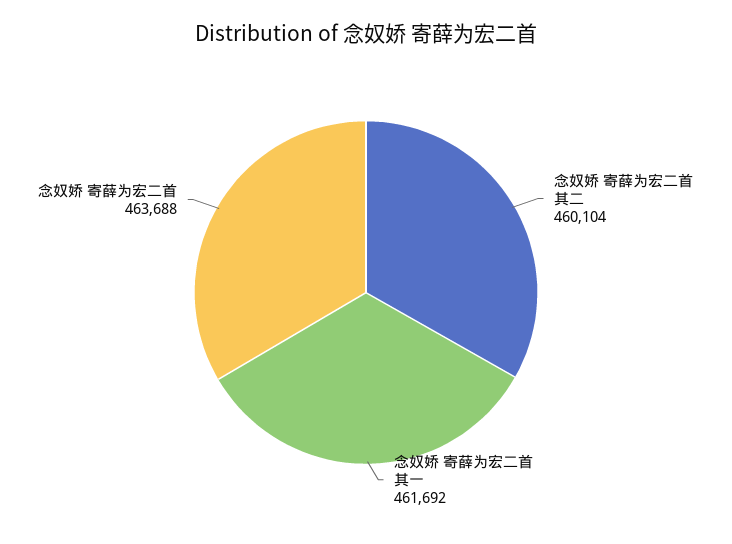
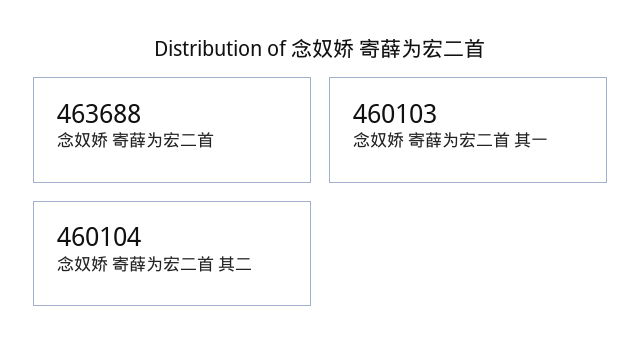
念奴娇 寄薛为宏二首 其一: 461692 -> 460103

